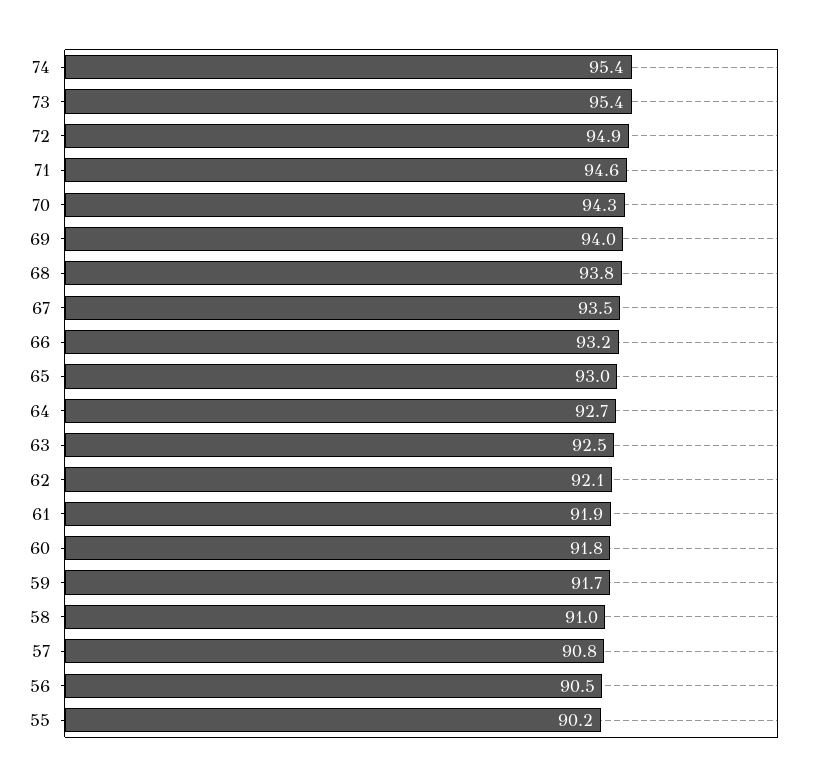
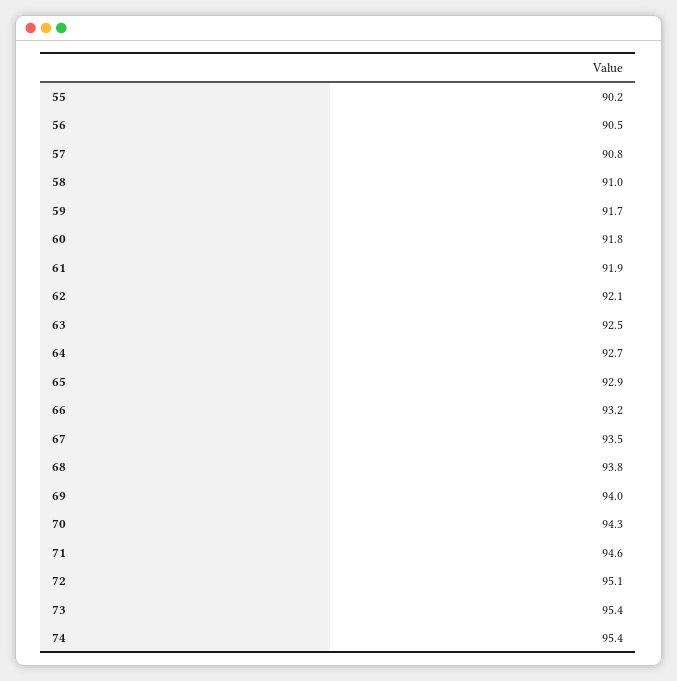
72: 94.9 -> 95.1
65: 93 -> 92.9

